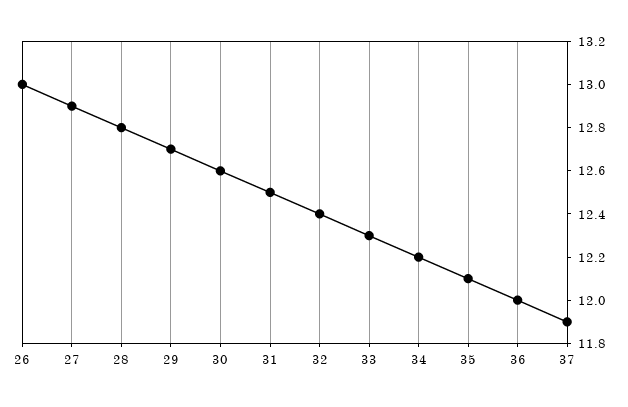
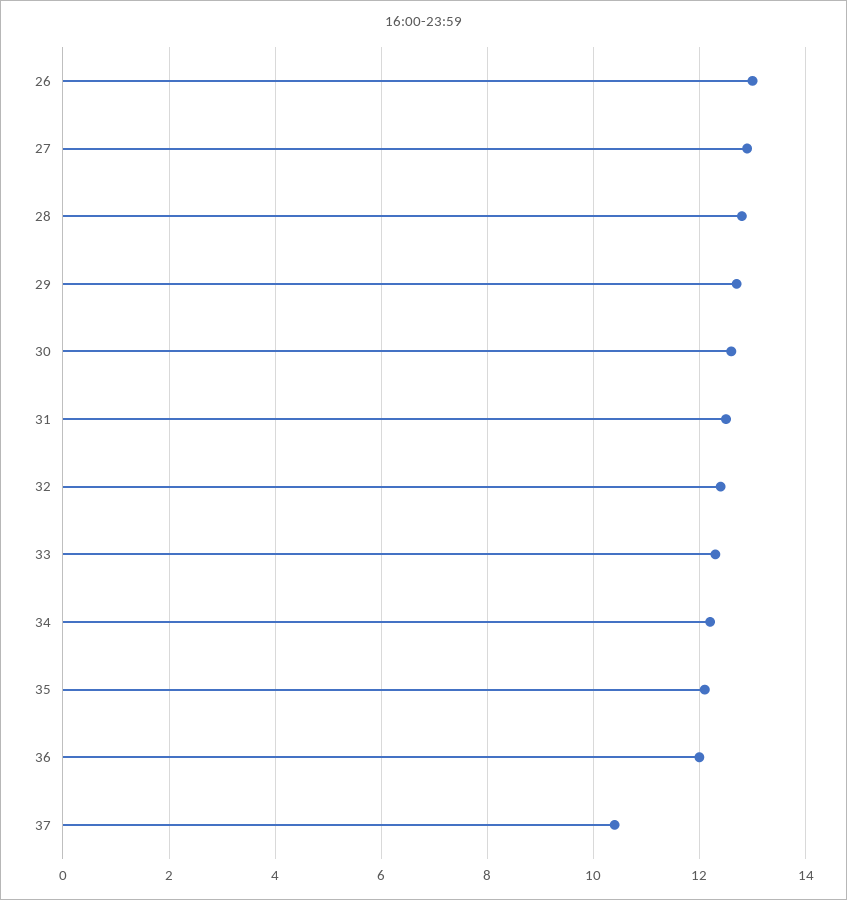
37: 11.9 -> 10.5

